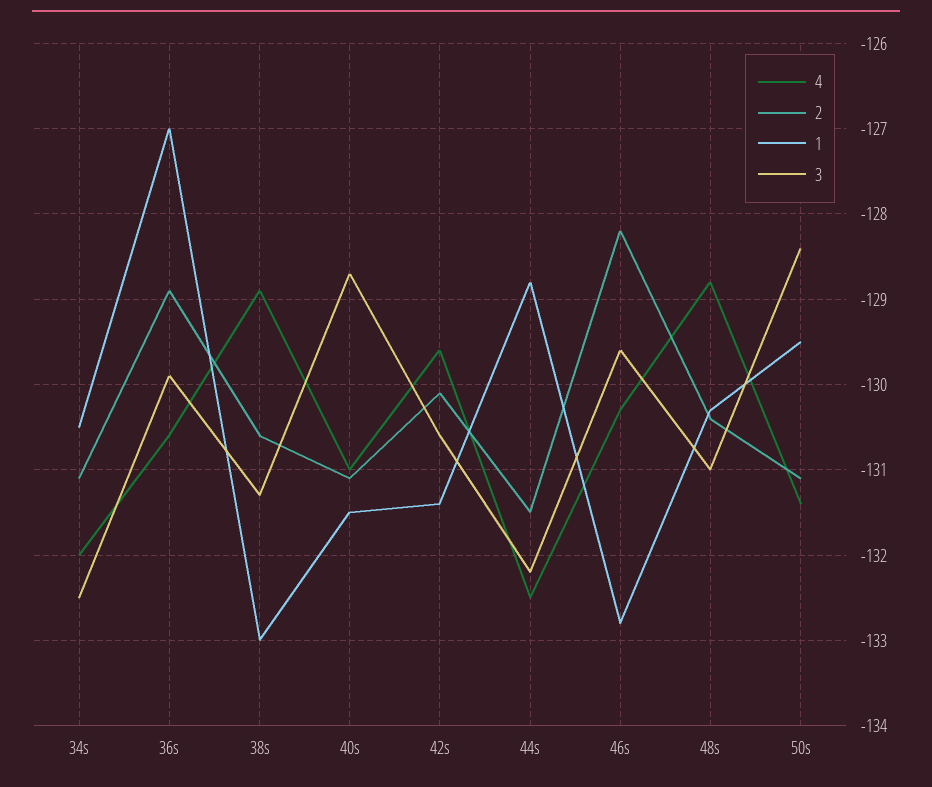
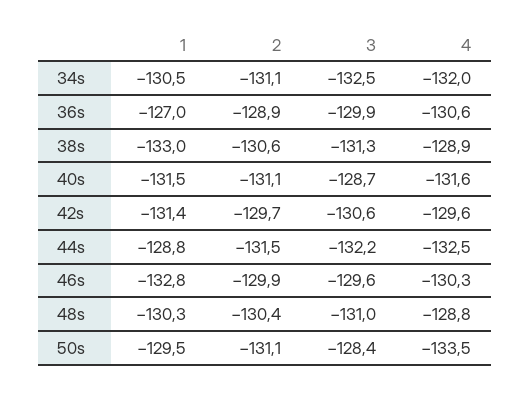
4, 40s: -131 -> -131.6
2, 42s: -130.1 -> -129.7
2, 46s: -128.2 -> -129.9
4, 50s: -131.4 -> -133.5

